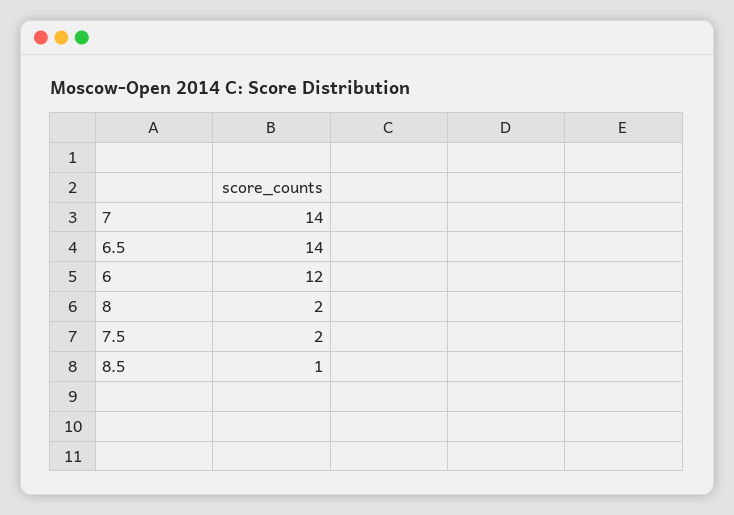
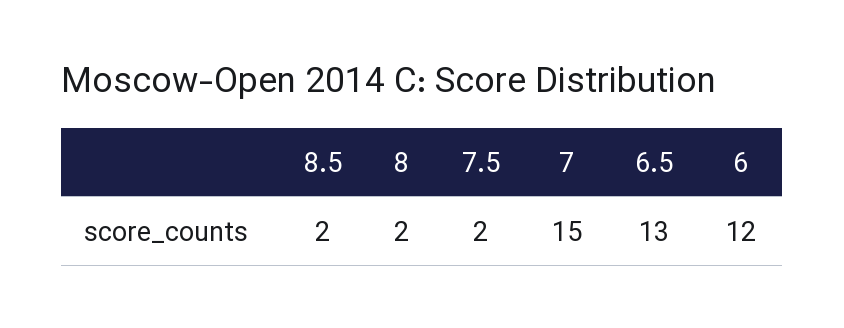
7: 14 -> 15
6.5: 14 -> 13
8.5: 1 -> 2

